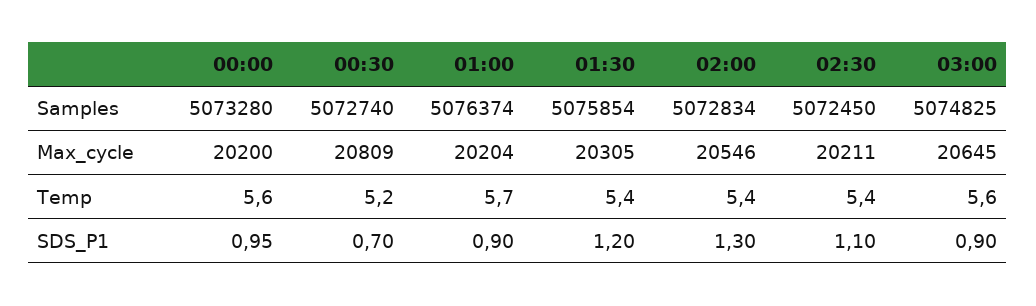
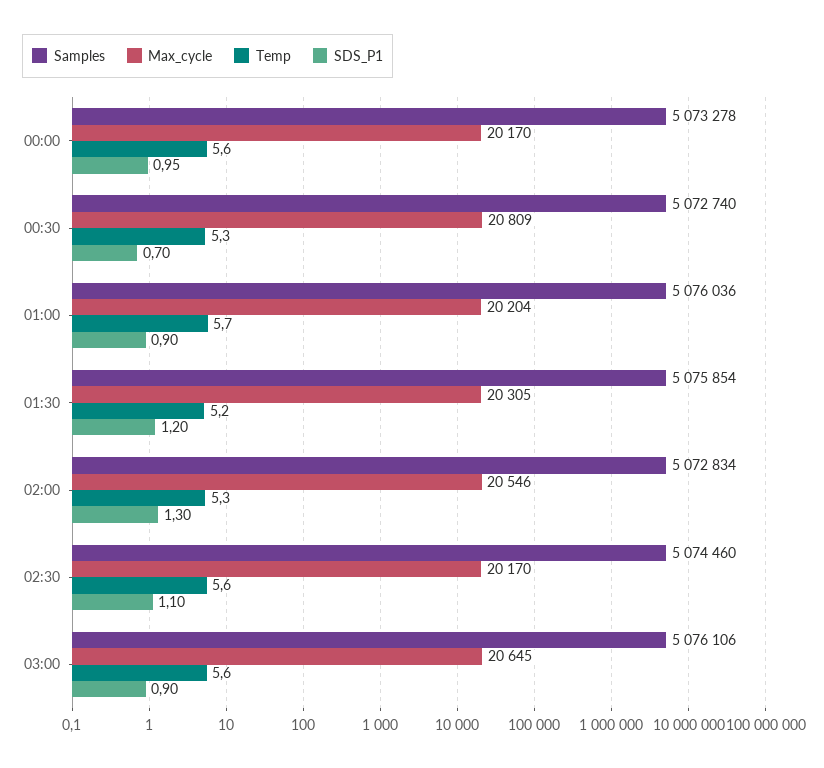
Samples, 00:00: 5073280 -> 5073278
Samples, 01:00: 5076374 -> 5076036
Samples, 02:30: 5072450 -> 5074460
Samples, 03:00: 5074825 -> 5076106
Max_cycle, 00:00: 20200 -> 20170
Max_cycle, 02:30: 20211 -> 20170
Temp, 00:30: 5.2 -> 5.3
Temp, 01:30: 5.4 -> 5.2
Temp, 02:00: 5.4 -> 5.3
Temp, 02:30: 5.4 -> 5.6

